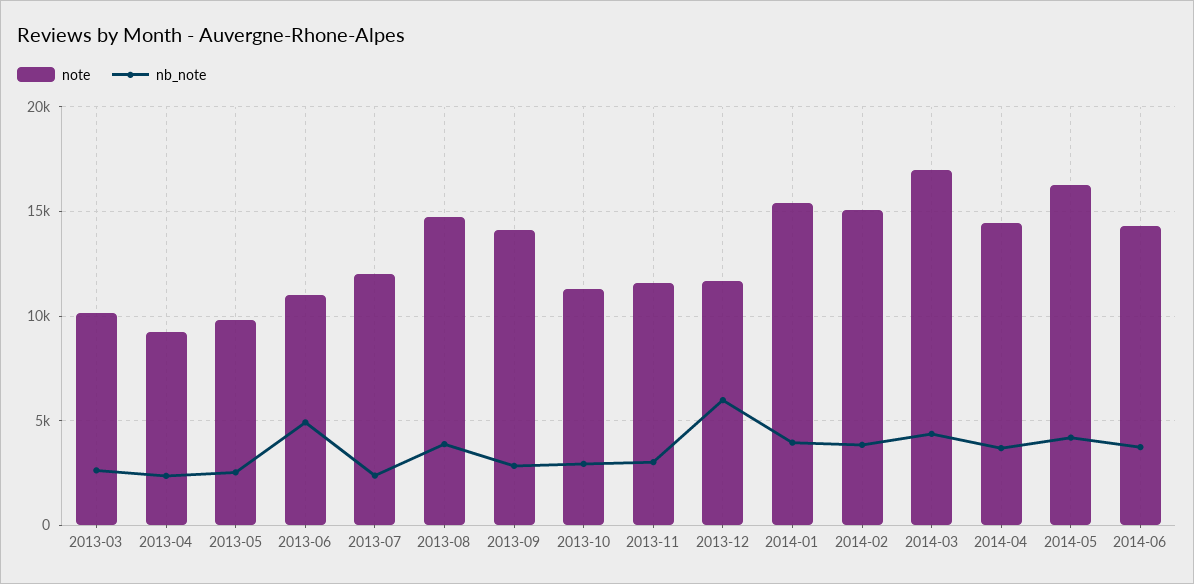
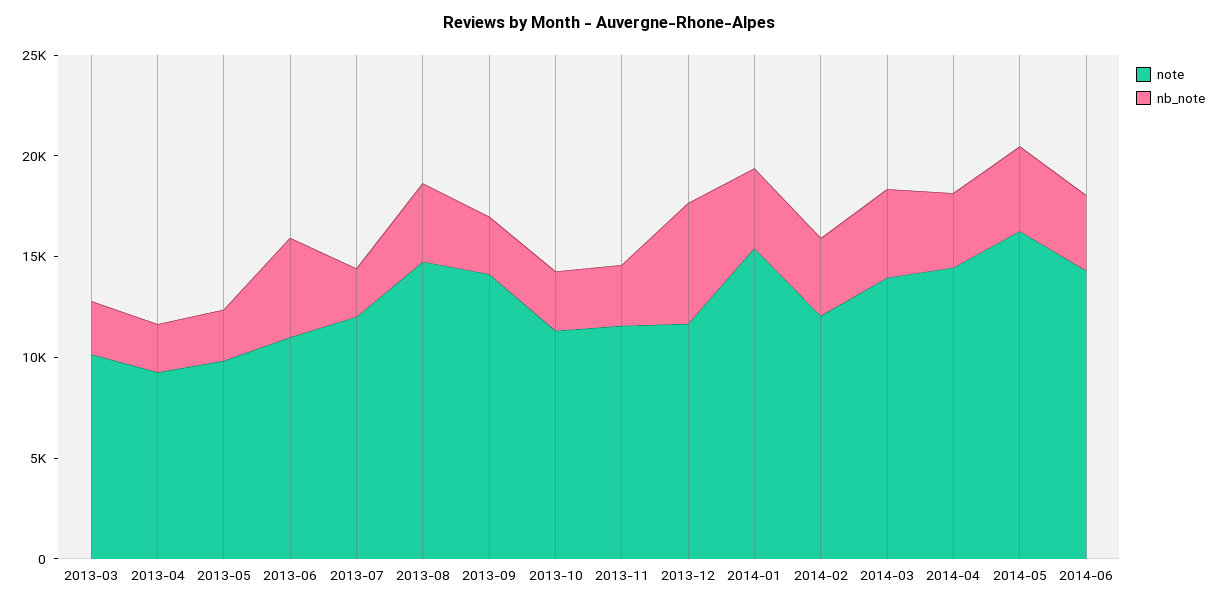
note, 2014-02: 15000 -> 12000
note, 2014-03: 17000 -> 14000

